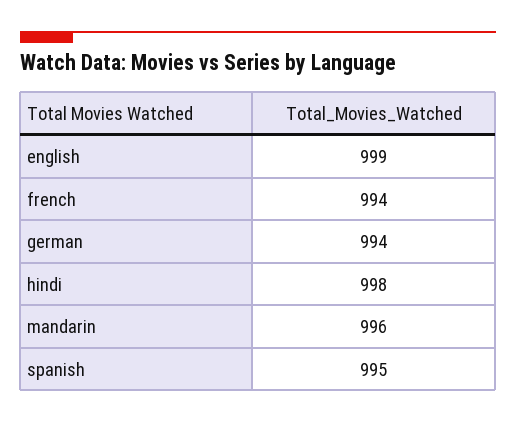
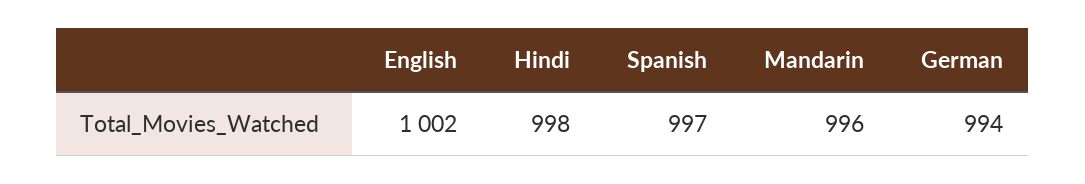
english: 999 -> 1002
french: 994 -> none
spanish: 995 -> 997

